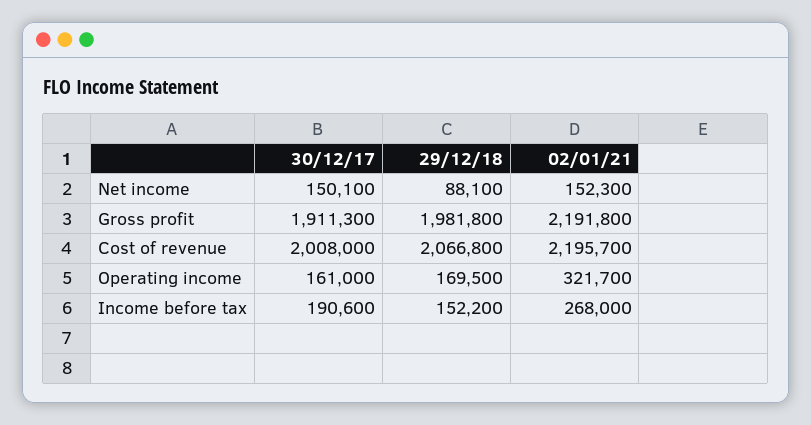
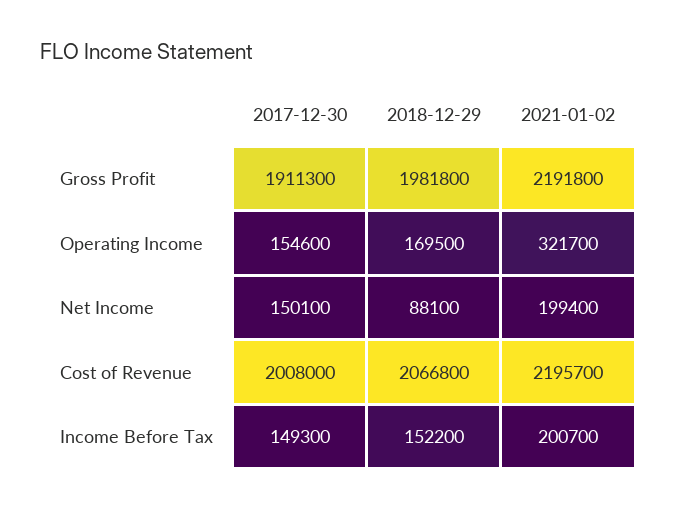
02/01/21, Net income: 152300 -> 199400
30/12/17, Operating income: 161000 -> 154600
30/12/17, Income before tax: 190600 -> 149300
02/01/21, Income before tax: 268000 -> 200700

